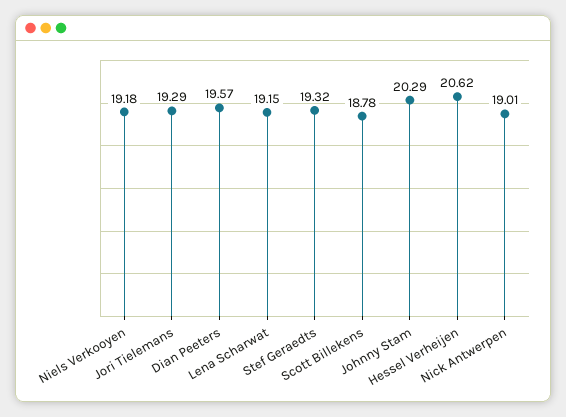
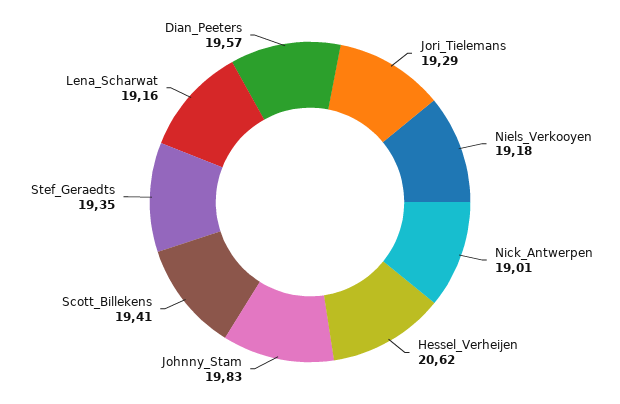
Lena Scharwat: 19.15 -> 19.16
Stef Geraedts: 19.32 -> 19.35
Scott Billekens: 18.78 -> 19.41
Johnny Stam: 20.29 -> 19.83

